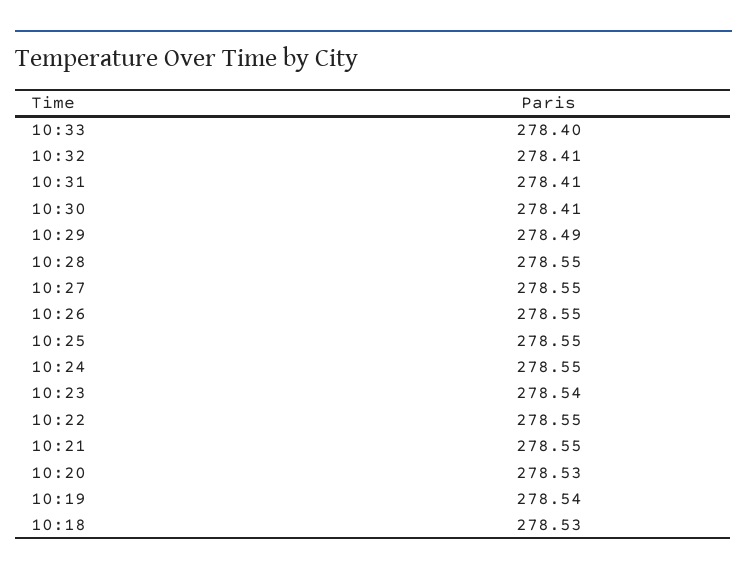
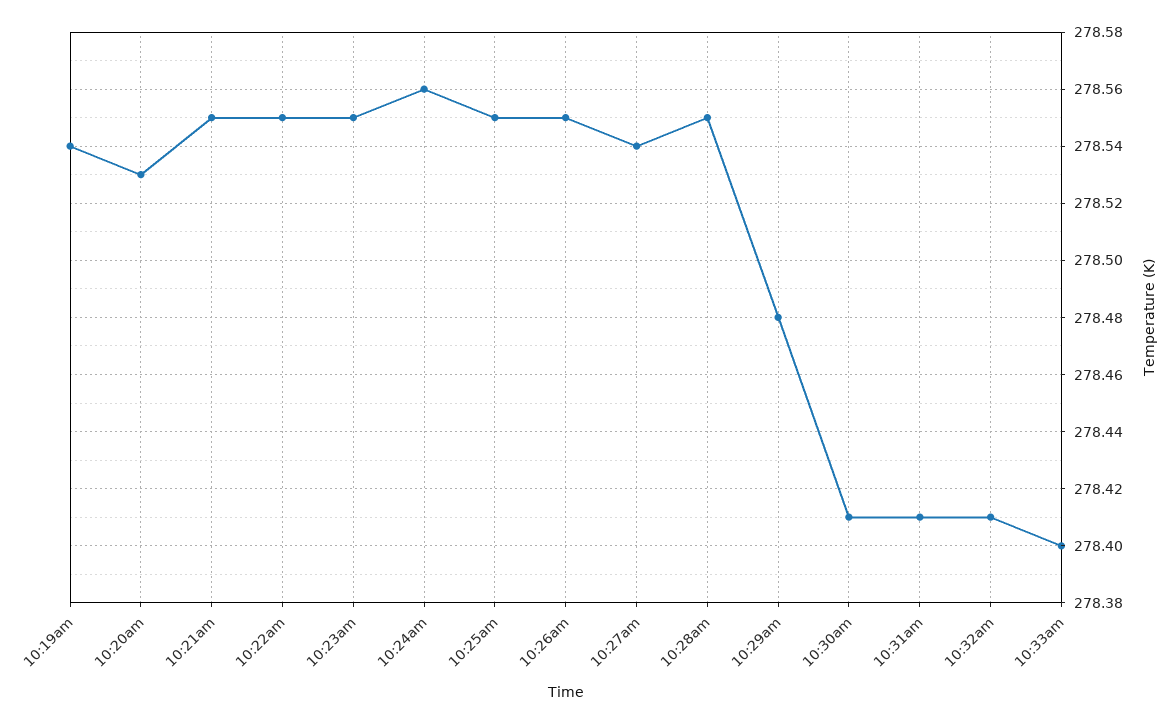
10:29: 278.49 -> 278.48
10:27: 278.55 -> 278.54
10:24: 278.55 -> 278.56
10:23: 278.54 -> 278.55
10:18: 278.53 -> none

